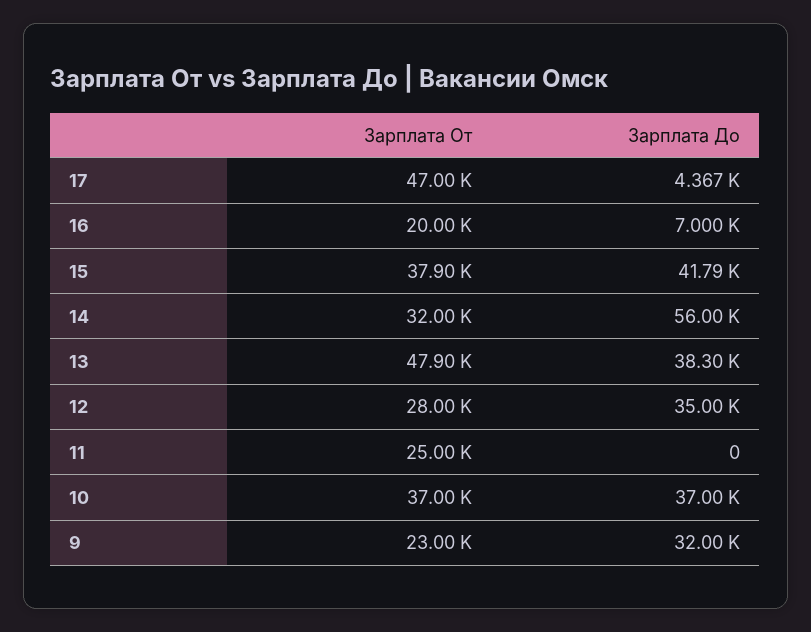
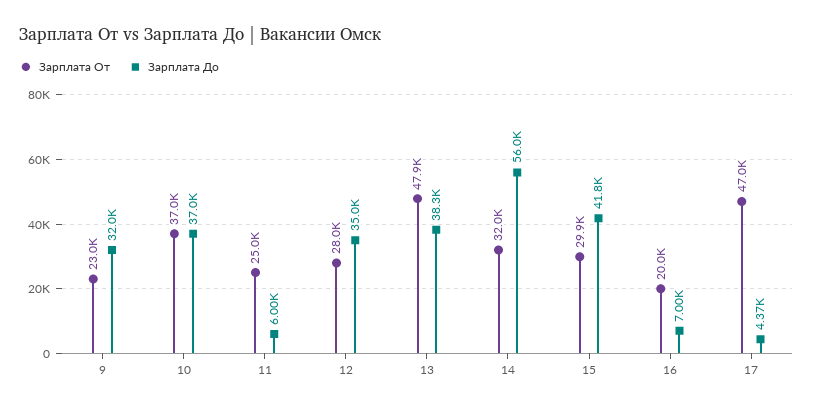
Зарплата От, 15: 37900 -> 29900
Зарплата До, 11: 0 -> 6000

